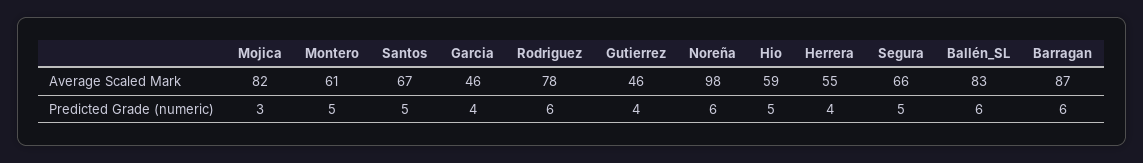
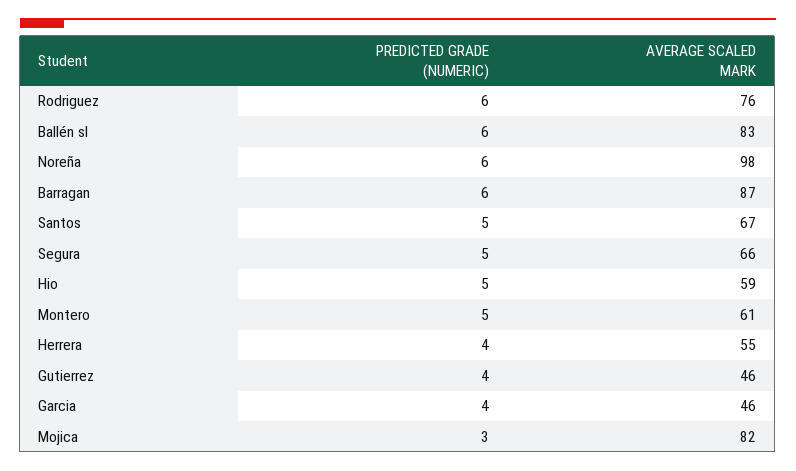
Rodriguez, Average Scaled Mark: 78 -> 76

